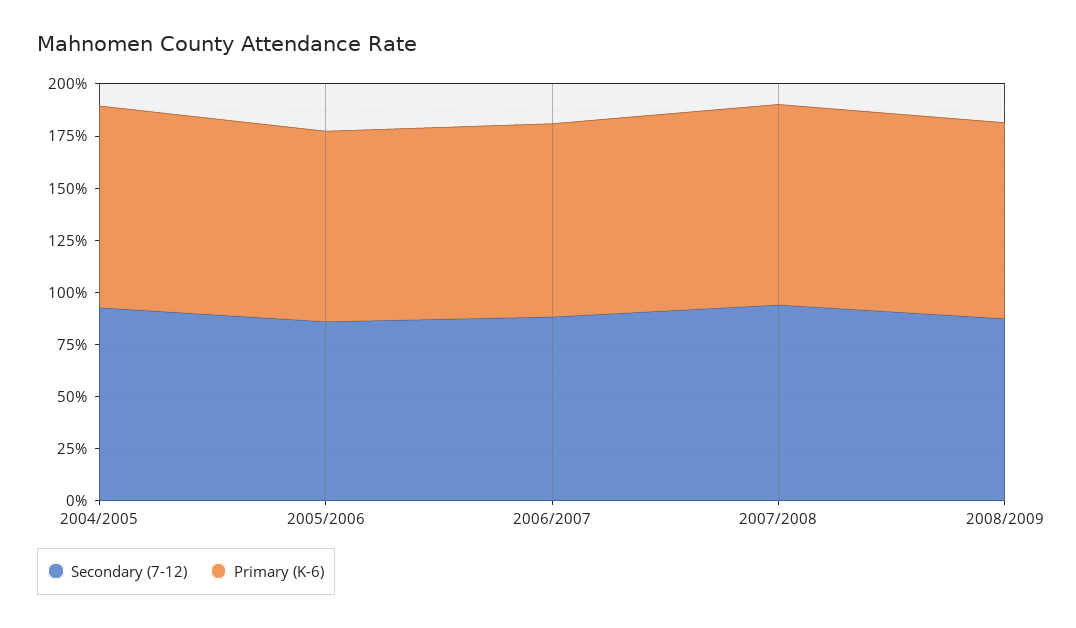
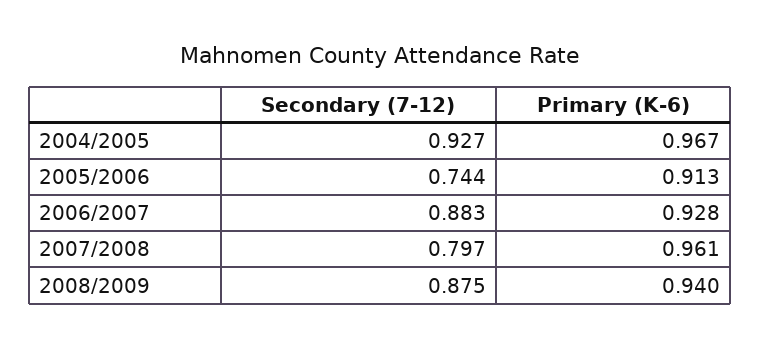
Secondary (7-12), 2005/2006: 0.85 -> 0.744
Secondary (7-12), 2007/2008: 0.95 -> 0.797

